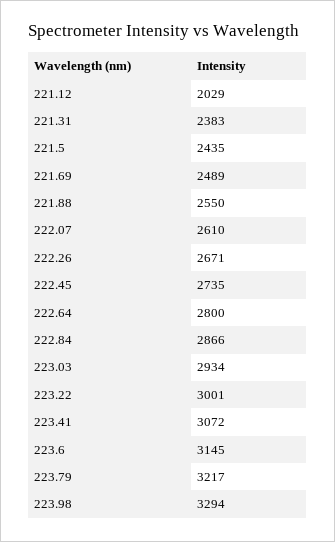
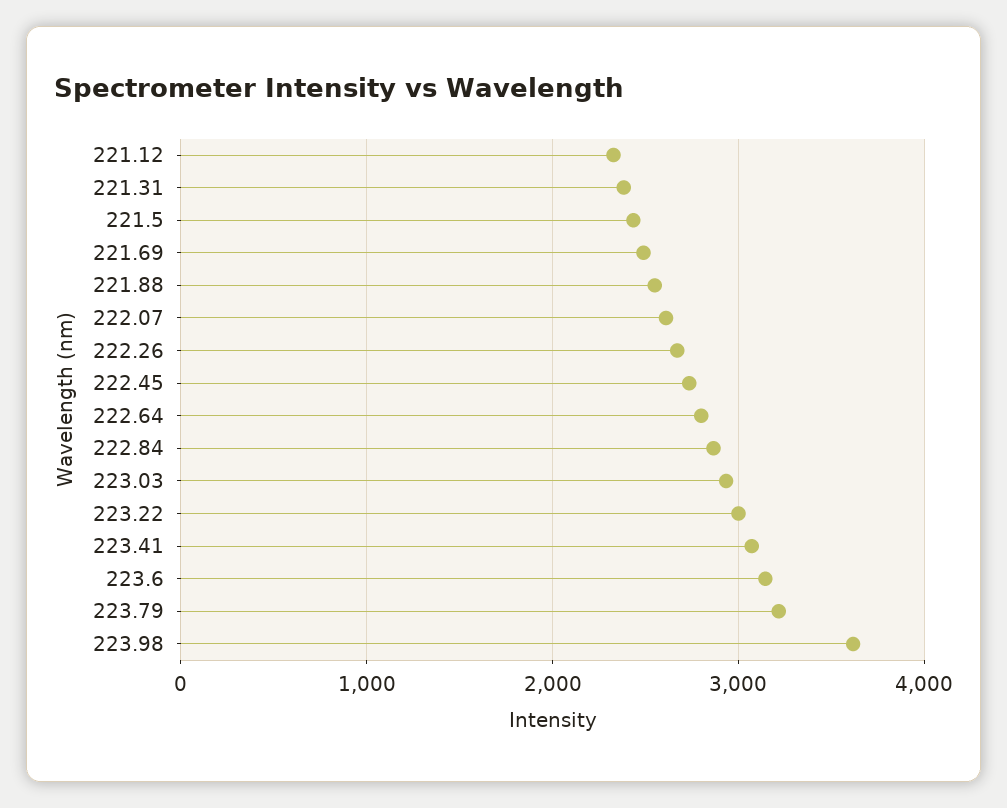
221.12: 2029 -> 2300
223.98: 3294 -> 3600

